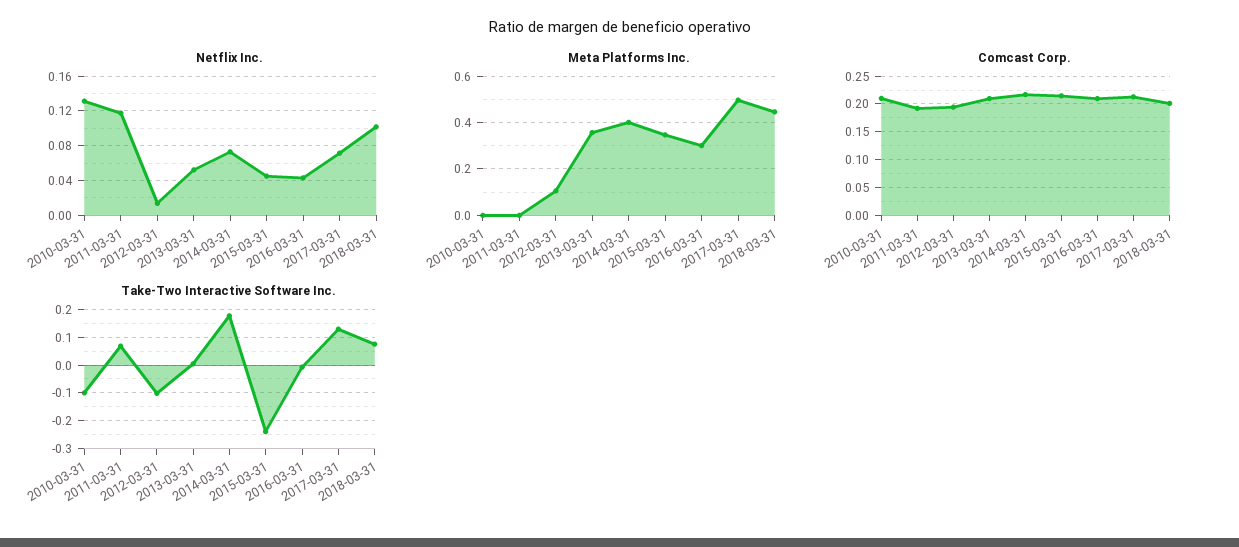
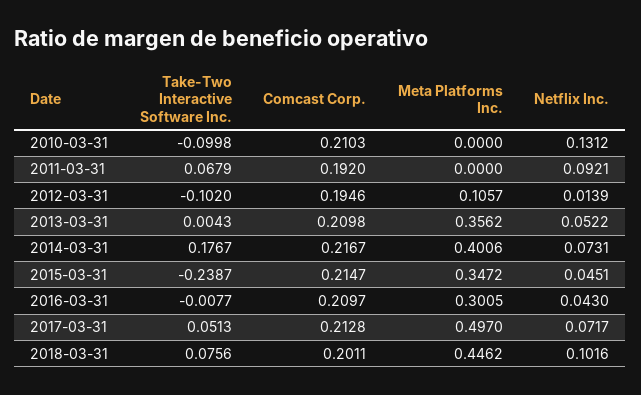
Netflix Inc., 2011-03-31: 0.12 -> 0.0921
Take-Two Interactive Software Inc., 2017-03-31: 0.125 -> 0.0513

